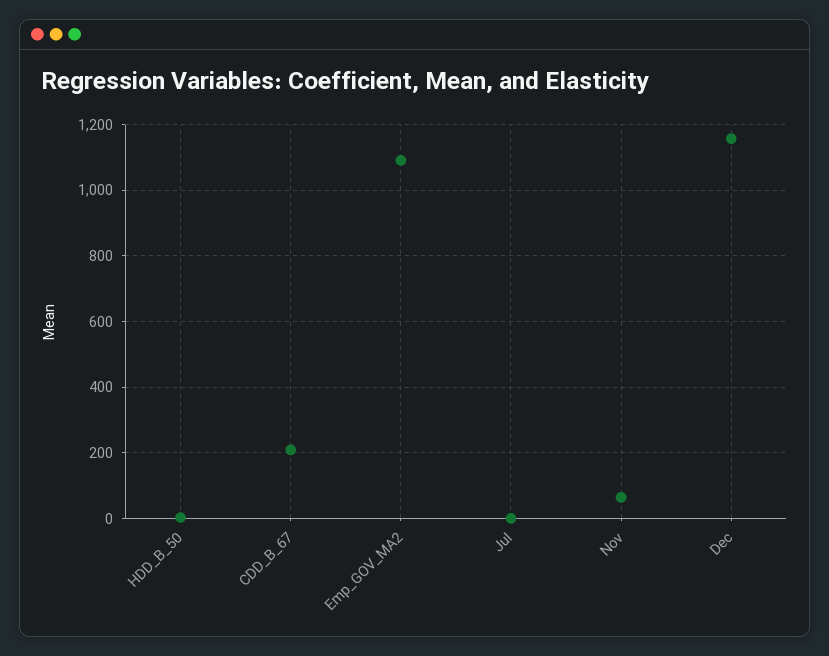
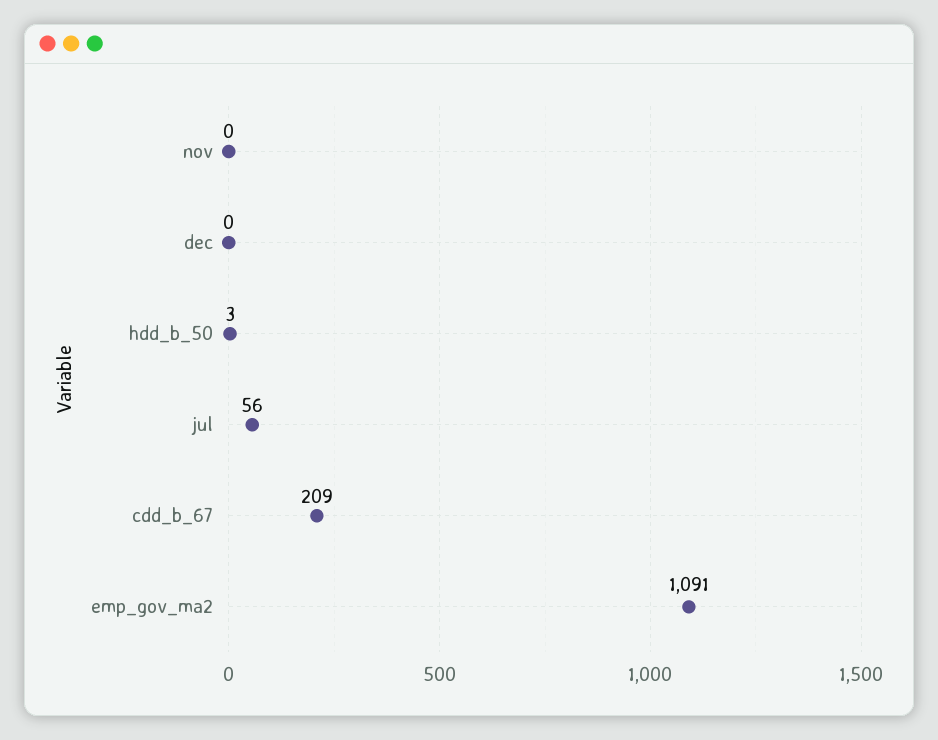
Jul: 0 -> 56
Nov: 60 -> 0
Dec: 1160 -> 0

